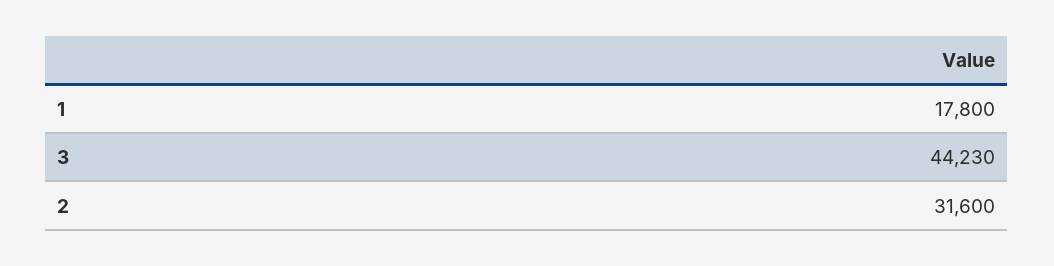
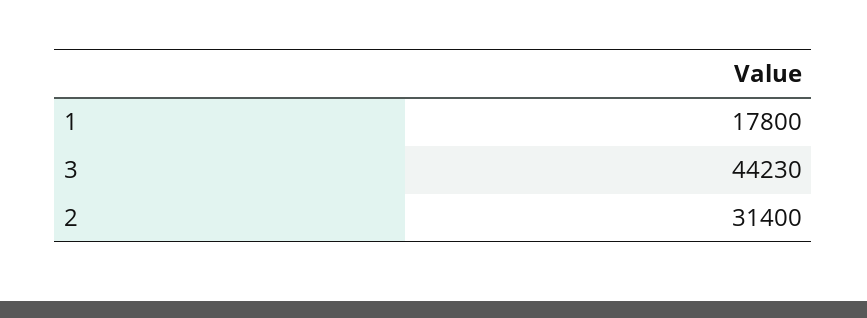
2: 31600 -> 31400

